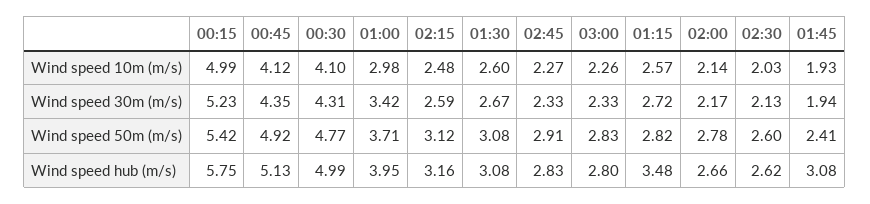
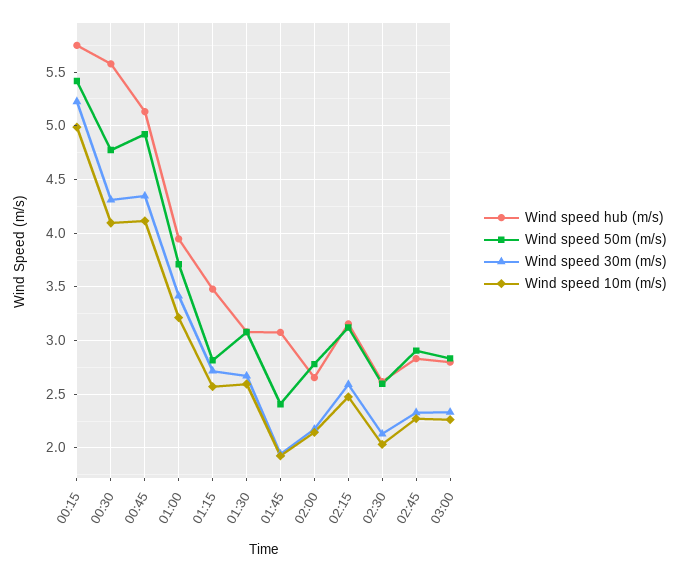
Wind speed 10m (m/s), 01:00: 2.98 -> 3.2
Wind speed hub (m/s), 00:30: 4.99 -> 5.6

